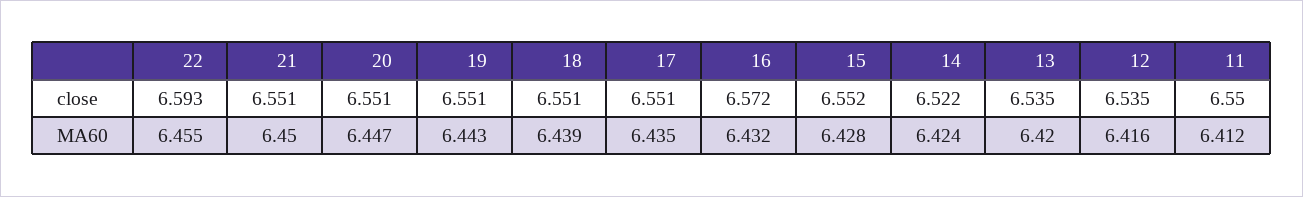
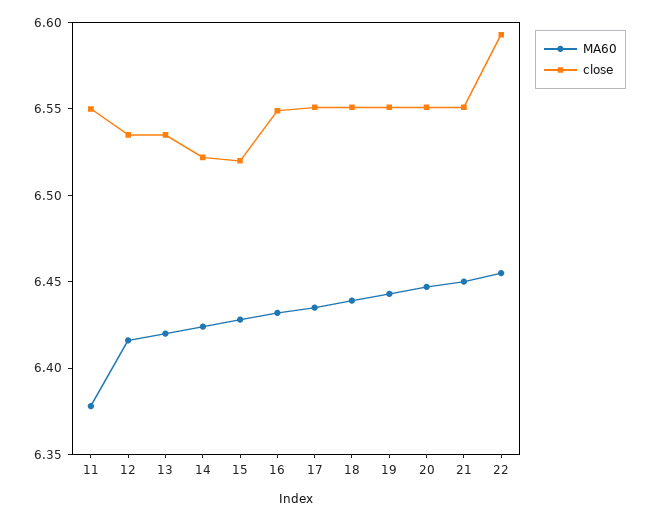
close, 16: 6.572 -> 6.55
close, 15: 6.552 -> 6.52
MA60, 11: 6.412 -> 6.38

